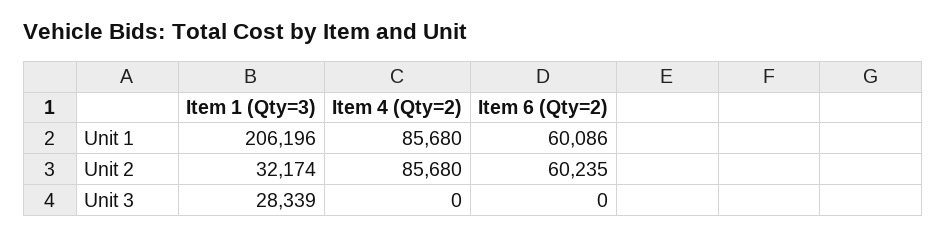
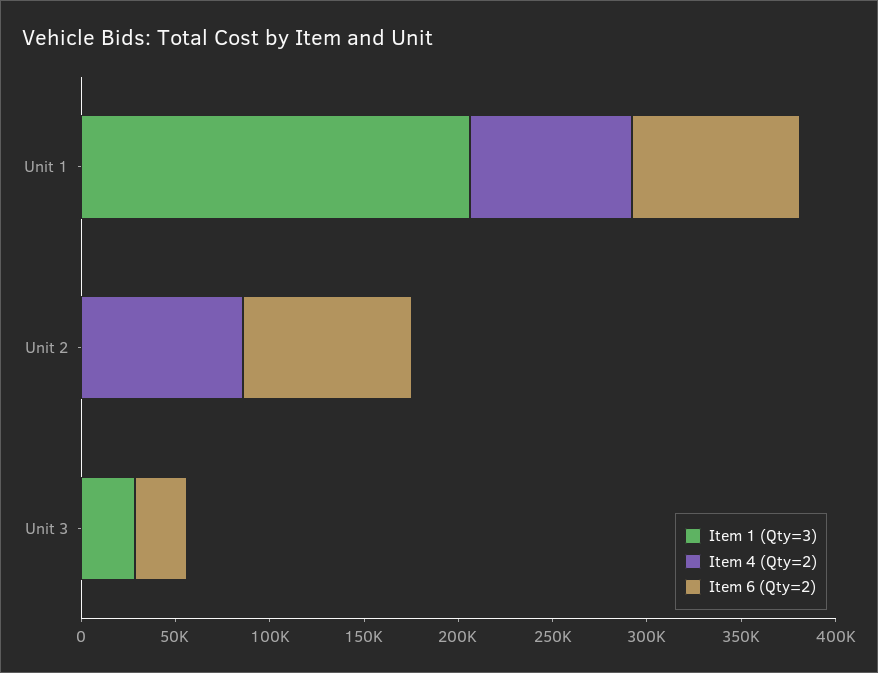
Item 6 (Qty=2), Unit 1: 60086 -> 90000
Item 1 (Qty=3), Unit 2: 32174 -> 0
Item 6 (Qty=2), Unit 2: 60235 -> 90000
Item 6 (Qty=2), Unit 3: 0 -> 30000

